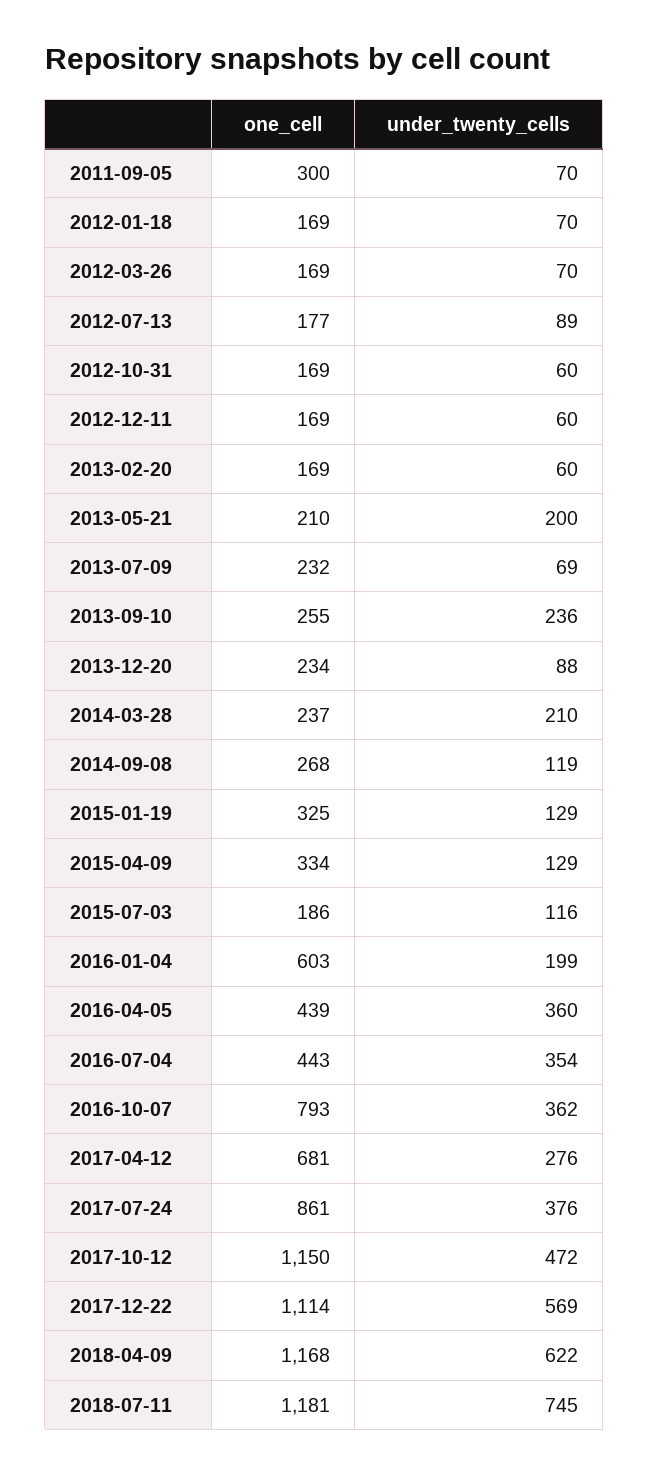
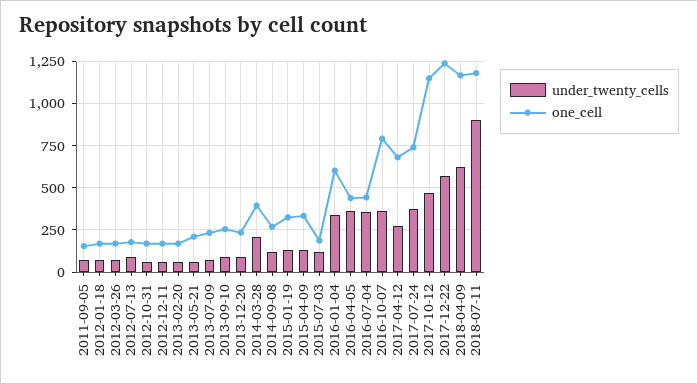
one_cell, 2011-09-05: 300 -> 150
under_twenty_cells, 2013-05-21: 200 -> 50
under_twenty_cells, 2013-09-10: 236 -> 100
one_cell, 2014-03-28: 237 -> 400
under_twenty_cells, 2016-01-04: 199 -> 350
one_cell, 2017-07-24: 861 -> 750
one_cell, 2017-12-22: 1114 -> 1250
under_twenty_cells, 2018-07-11: 745 -> 900

